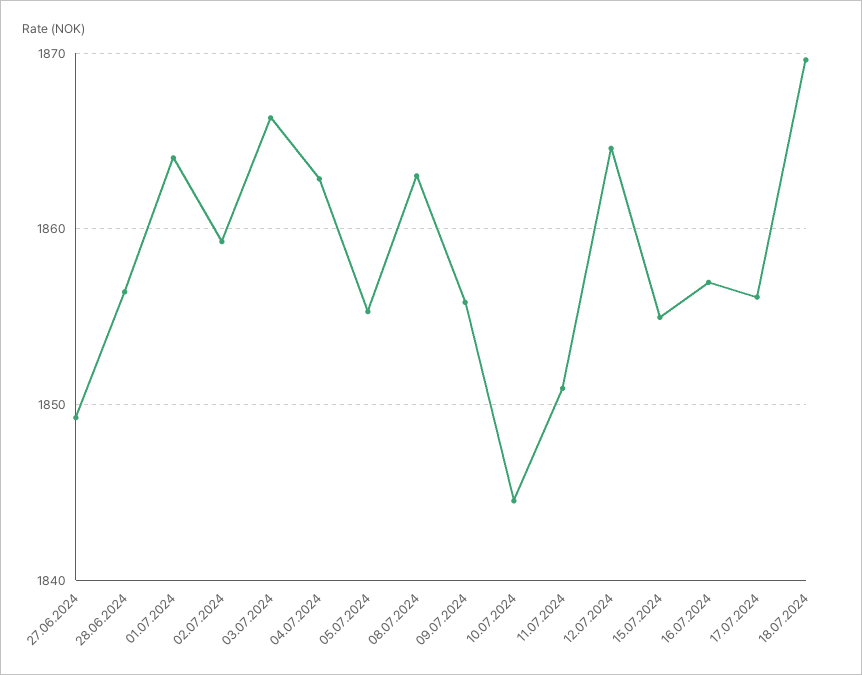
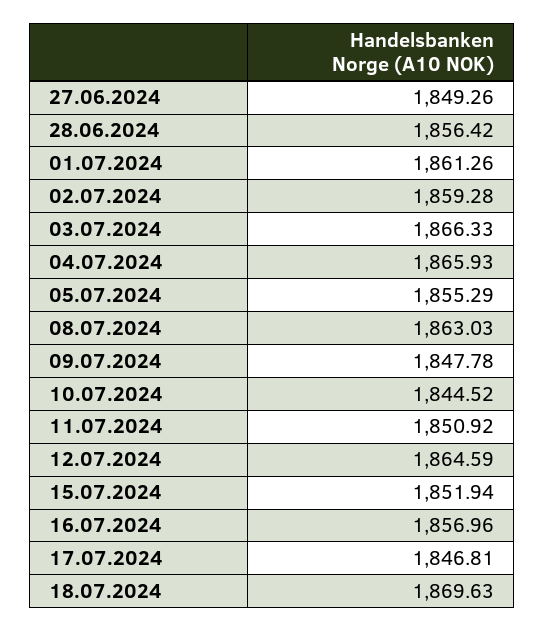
01.07.2024: 1864 -> 1861.26
04.07.2024: 1863 -> 1865.93
09.07.2024: 1856 -> 1847.78
15.07.2024: 1855 -> 1851.94
17.07.2024: 1856 -> 1846.81

